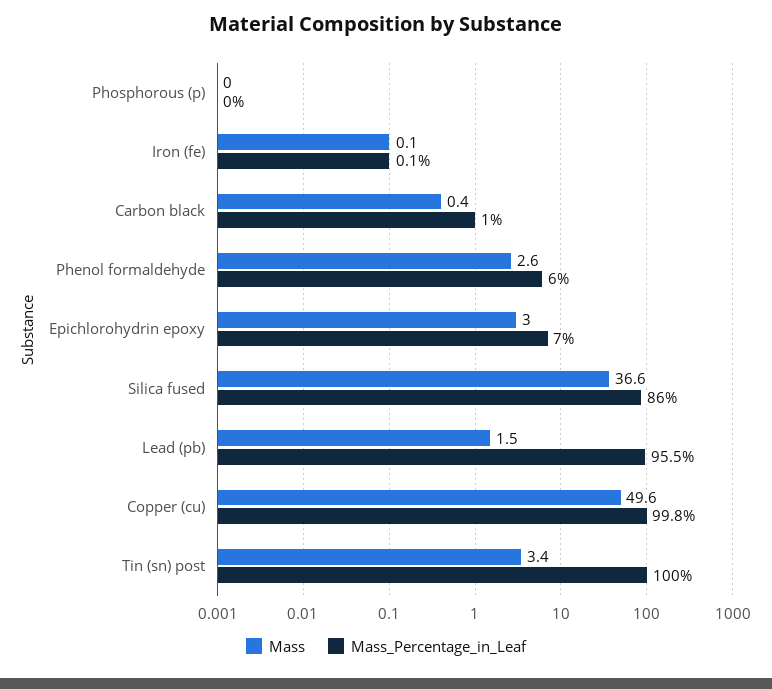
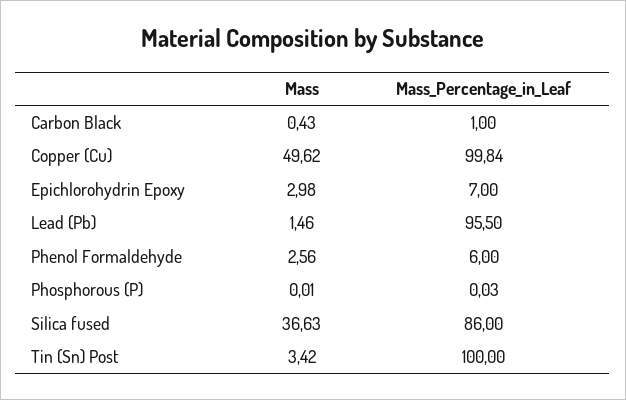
Mass, Iron (fe): 0.1 -> none
Mass_Percentage_in_Leaf, Iron (fe): 0.1 -> none

